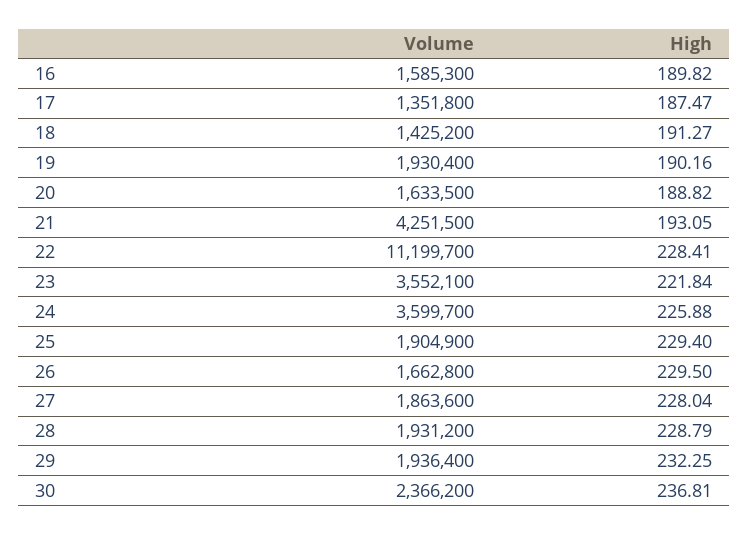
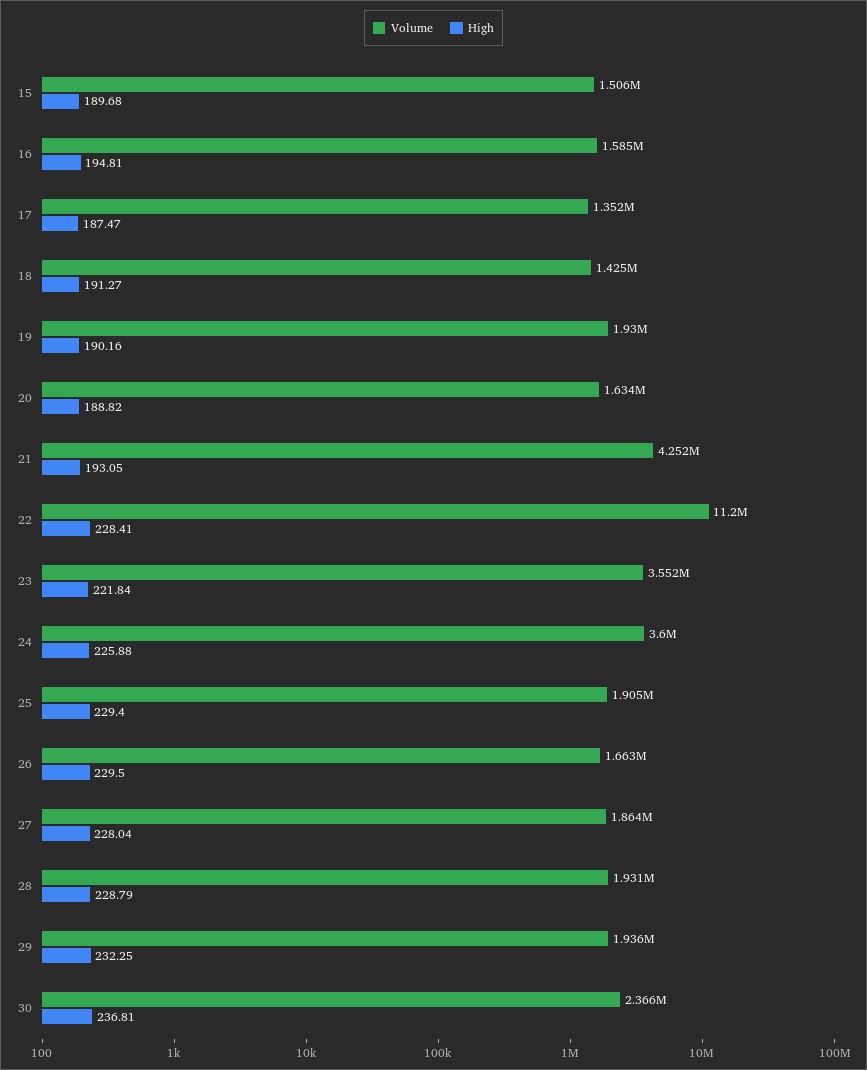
High, 16: 189.82 -> 194.81
Volume, 15: none -> 1506000
High, 15: none -> 189.68

